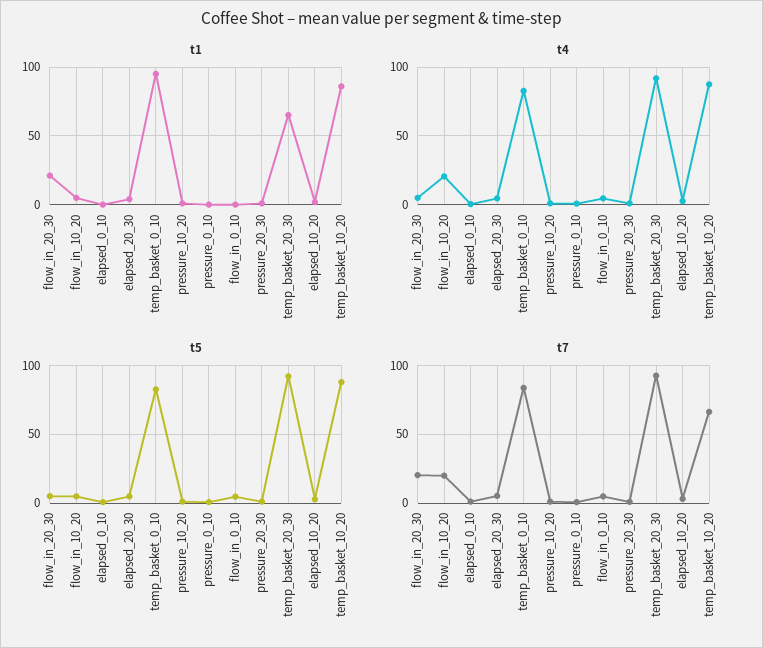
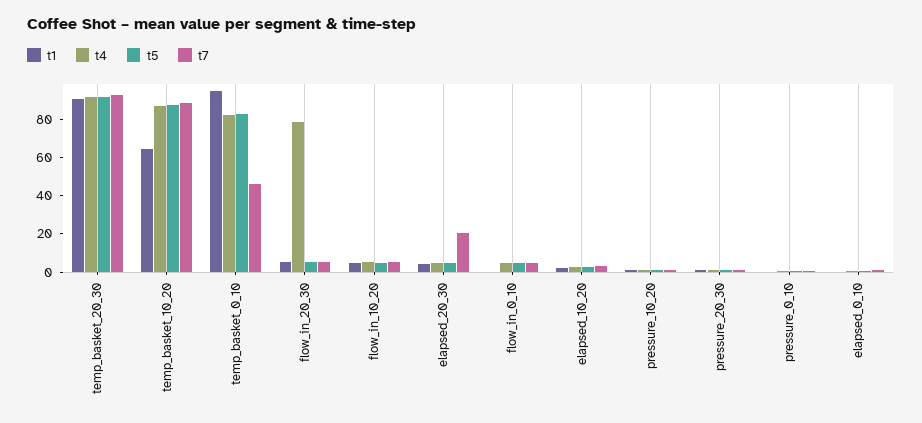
t1, flow_in_20_30: 20 -> 5
t1, temp_basket_20_30: 65 -> 90
t1, temp_basket_10_20: 85 -> 65
t4, flow_in_20_30: 5 -> 80
t4, flow_in_10_20: 20 -> 5
t7, flow_in_20_30: 20 -> 5
t7, flow_in_10_20: 20 -> 5
t7, elapsed_20_30: 5 -> 20
t7, temp_basket_0_10: 85 -> 45
t7, temp_basket_10_20: 65 -> 90

